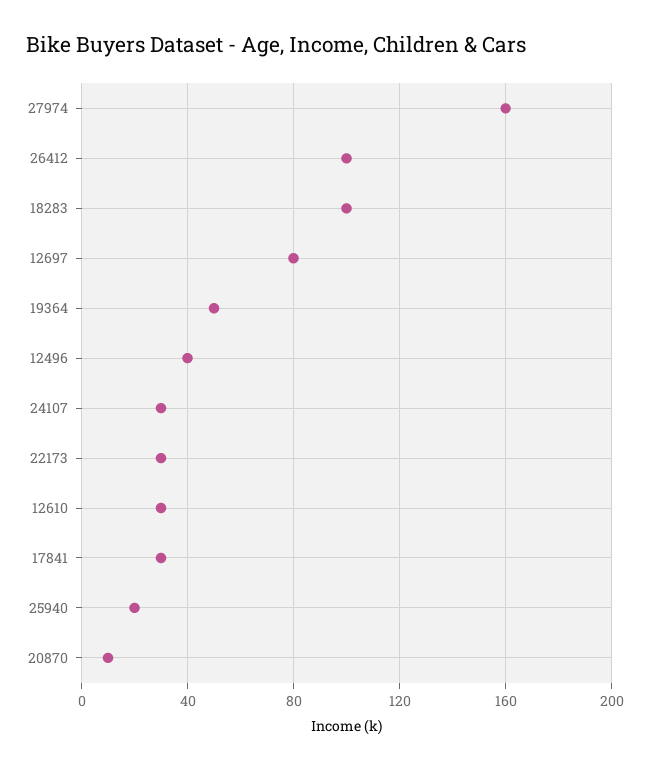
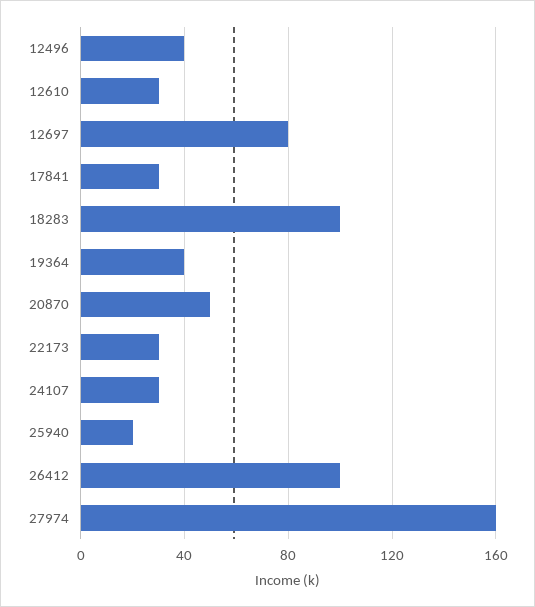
19364: 50 -> 40
20870: 10 -> 50

